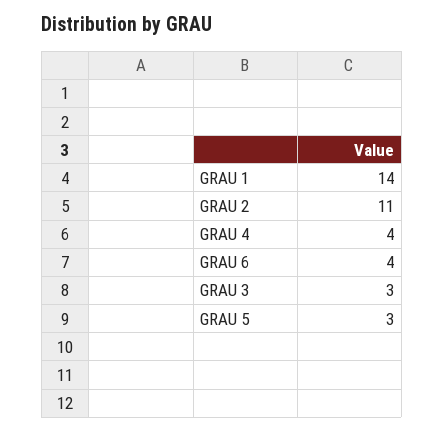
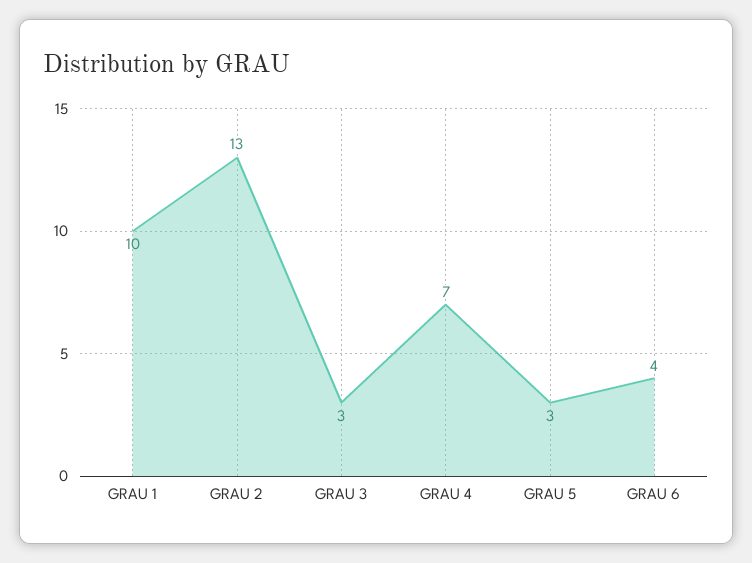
GRAU 1: 14 -> 10
GRAU 2: 11 -> 13
GRAU 4: 4 -> 7

